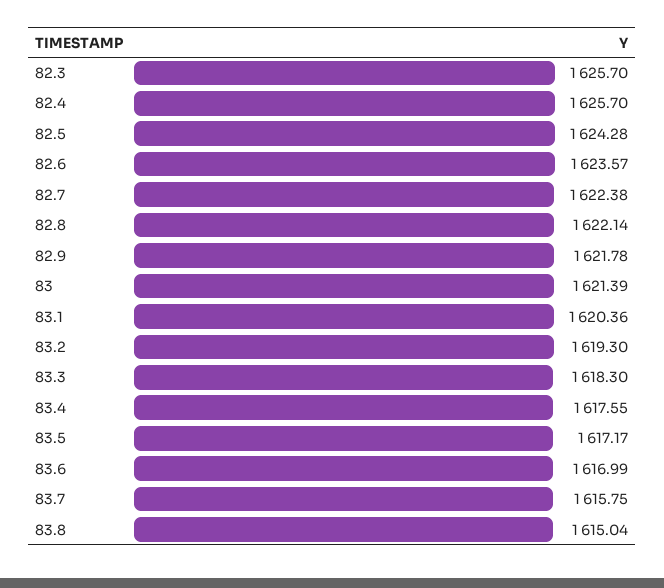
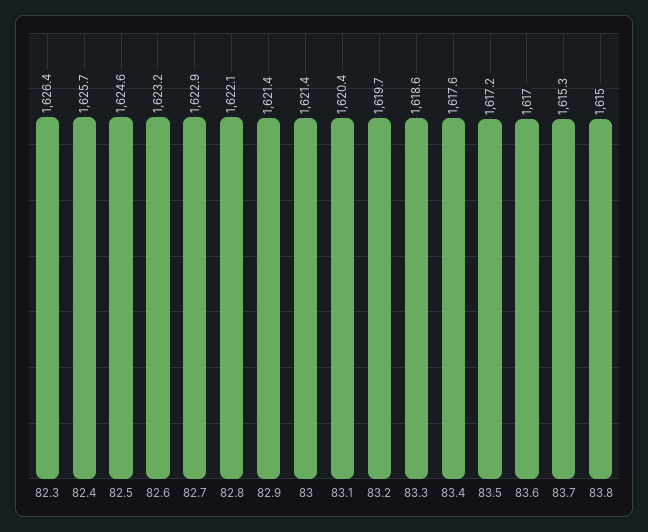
82.3: 1625.7 -> 1626.4
82.5: 1624.28 -> 1624.6
82.6: 1623.57 -> 1623.2
82.7: 1622.38 -> 1622.9
82.9: 1621.78 -> 1621.4
83.2: 1619.3 -> 1619.7
83.3: 1618.3 -> 1618.6
83.7: 1615.75 -> 1615.3

